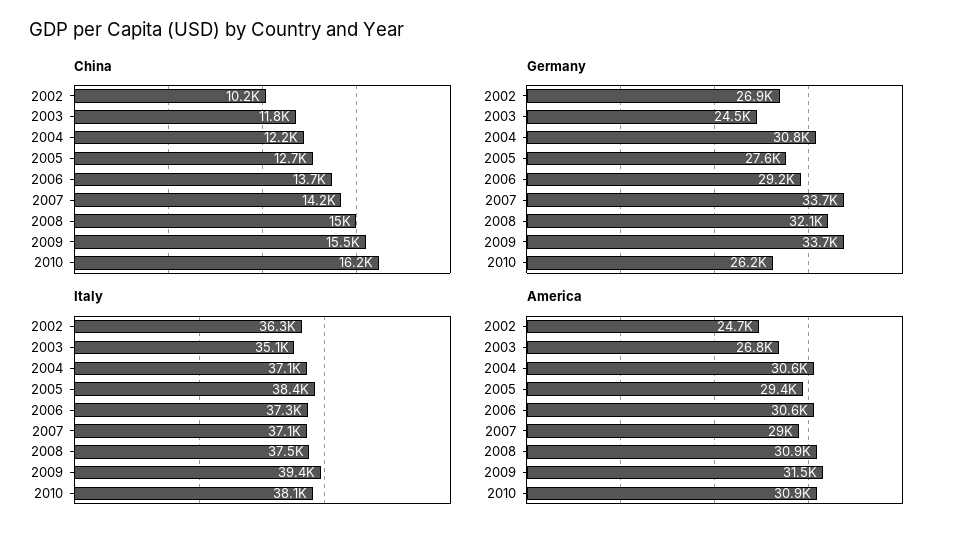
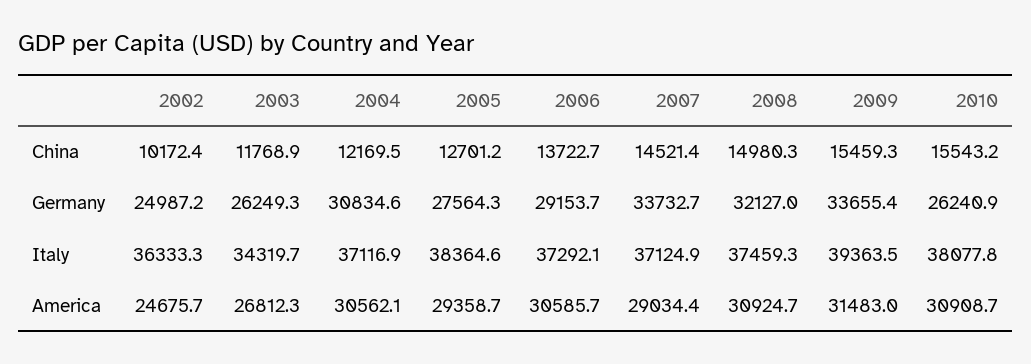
China, 2007: 14200 -> 14521.4
China, 2010: 16200 -> 15543.2
Germany, 2002: 26900 -> 24987.2
Germany, 2003: 24500 -> 26249.3
Italy, 2003: 35100 -> 34319.7

